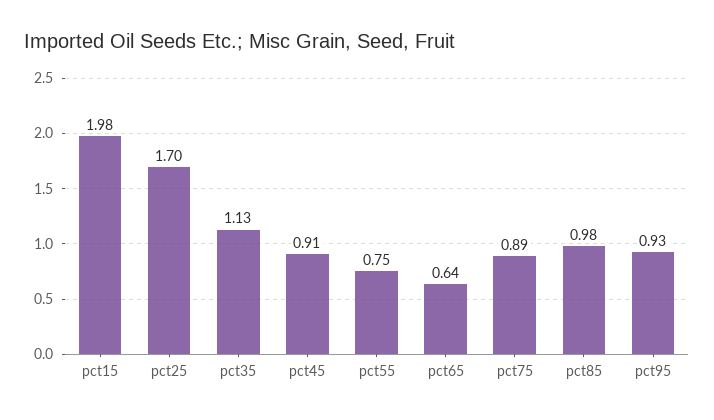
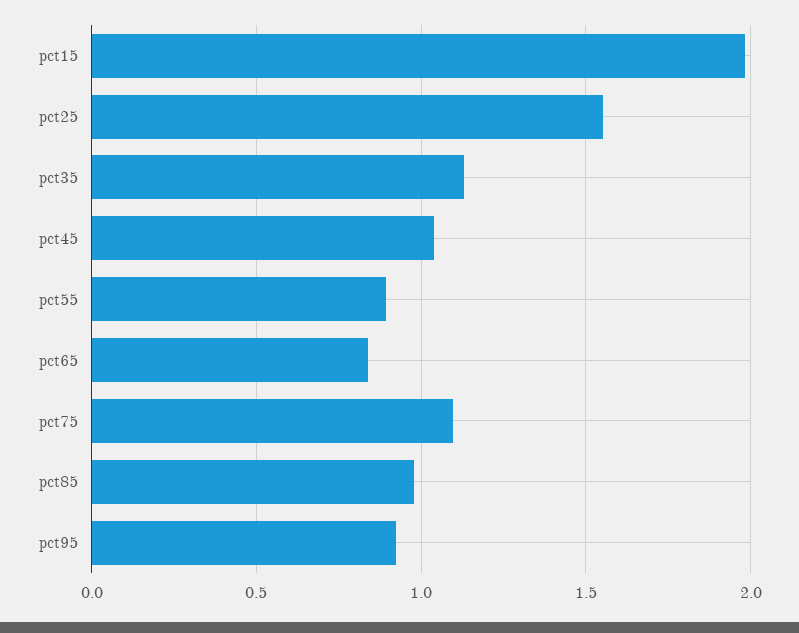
pct25: 1.7 -> 1.55
pct45: 0.91 -> 1.05
pct55: 0.75 -> 0.9
pct65: 0.64 -> 0.85
pct75: 0.89 -> 1.1

